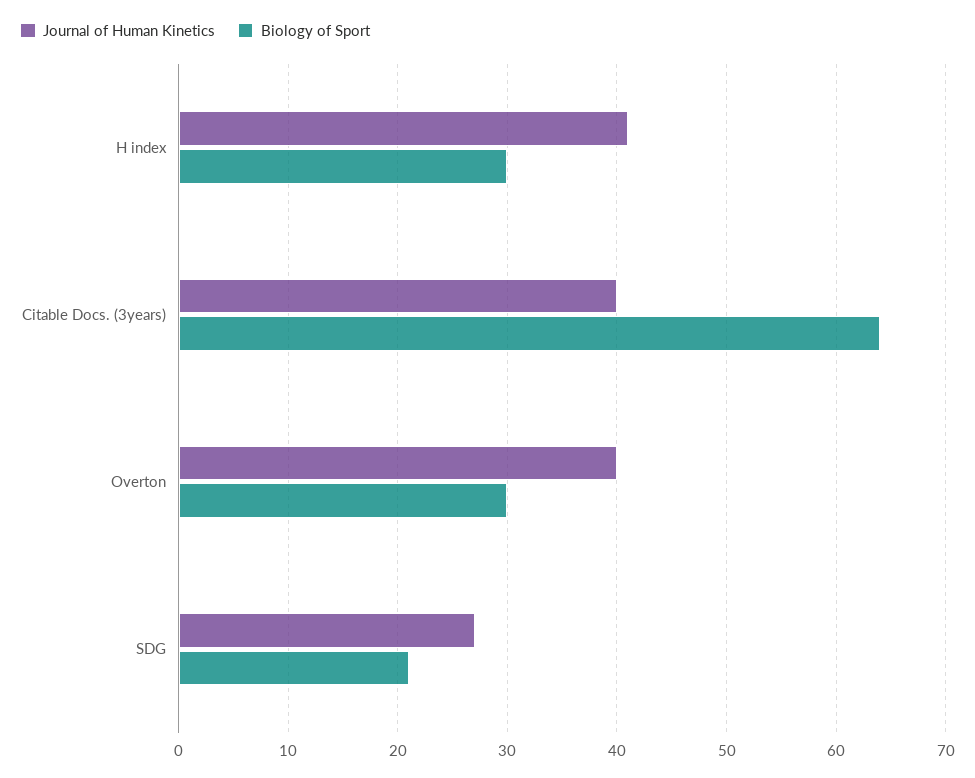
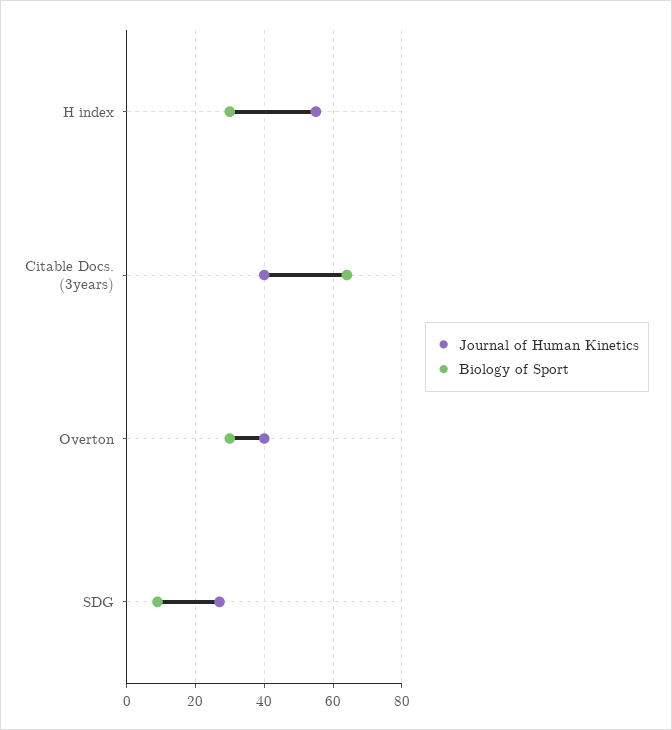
Journal of Human Kinetics, H index: 41 -> 55
Biology of Sport, SDG: 21 -> 10

